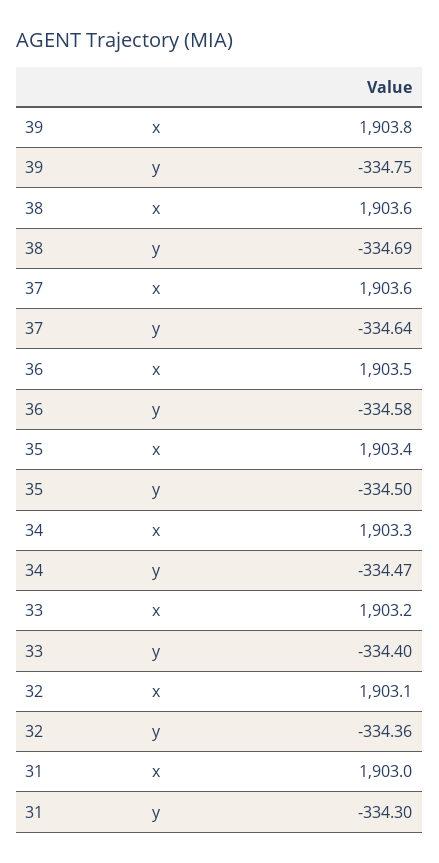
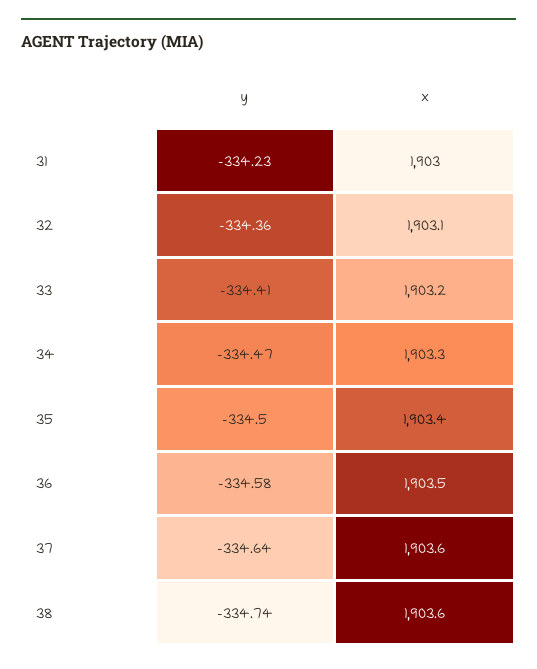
39, x: 1903.8 -> none
39, y: -334.75 -> none
38, y: -334.69 -> -334.74
33, y: -334.4 -> -334.41
31, y: -334.3 -> -334.23

